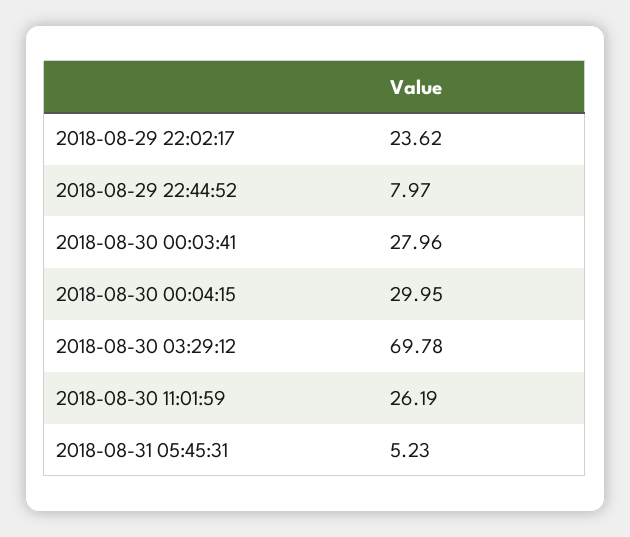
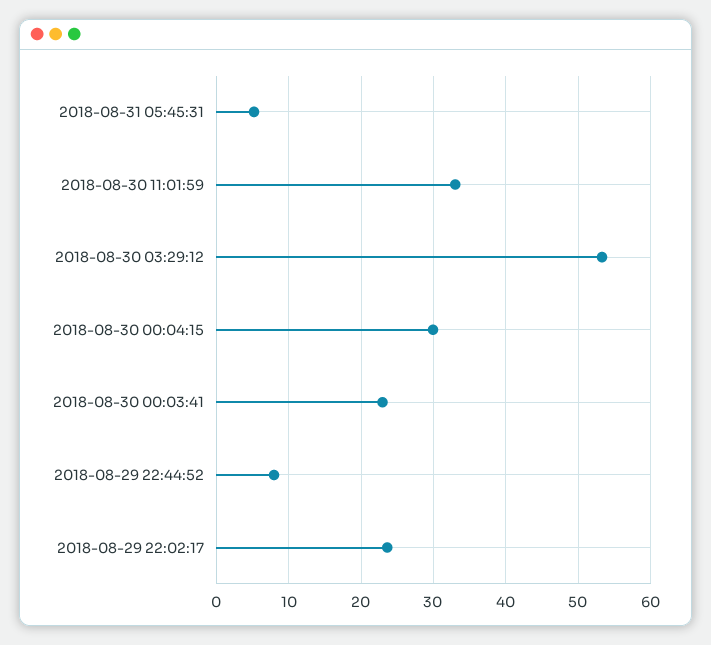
2018-08-30 00:03:41: 27.96 -> 23
2018-08-30 03:29:12: 69.78 -> 53
2018-08-30 11:01:59: 26.19 -> 33

